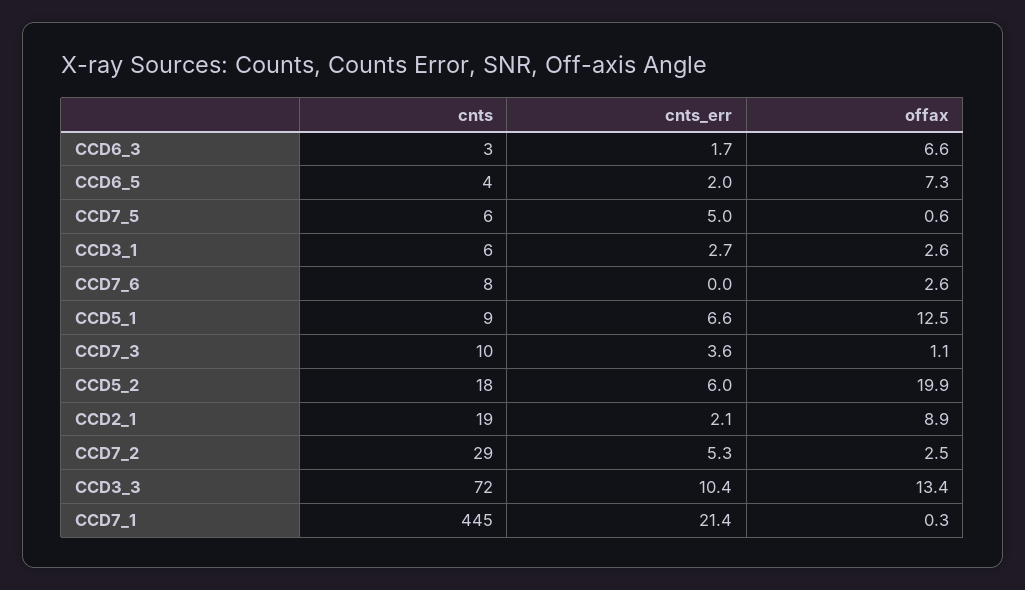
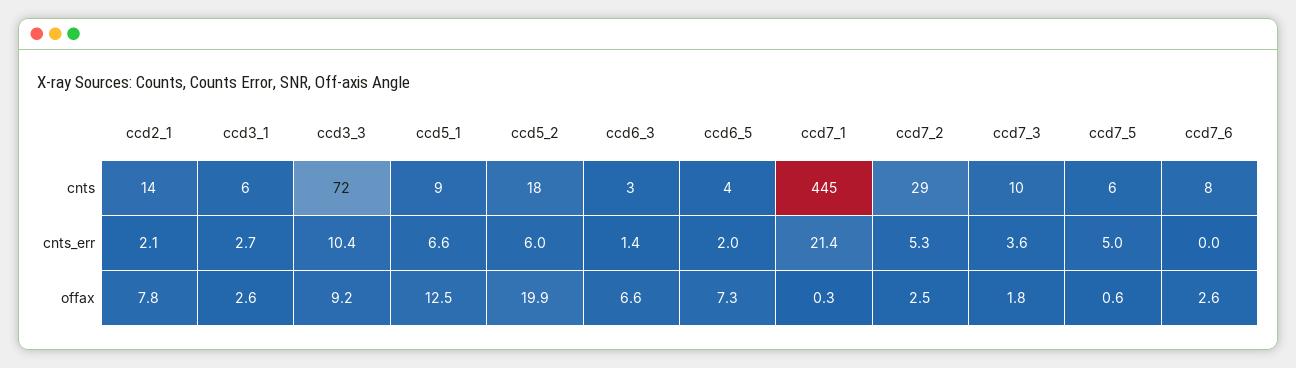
cnts_err, CCD6_3: 1.7 -> 1.4
offax, CCD7_3: 1.1 -> 1.8
cnts, CCD2_1: 19 -> 14
offax, CCD2_1: 8.9 -> 7.8
offax, CCD3_3: 13.4 -> 9.2

